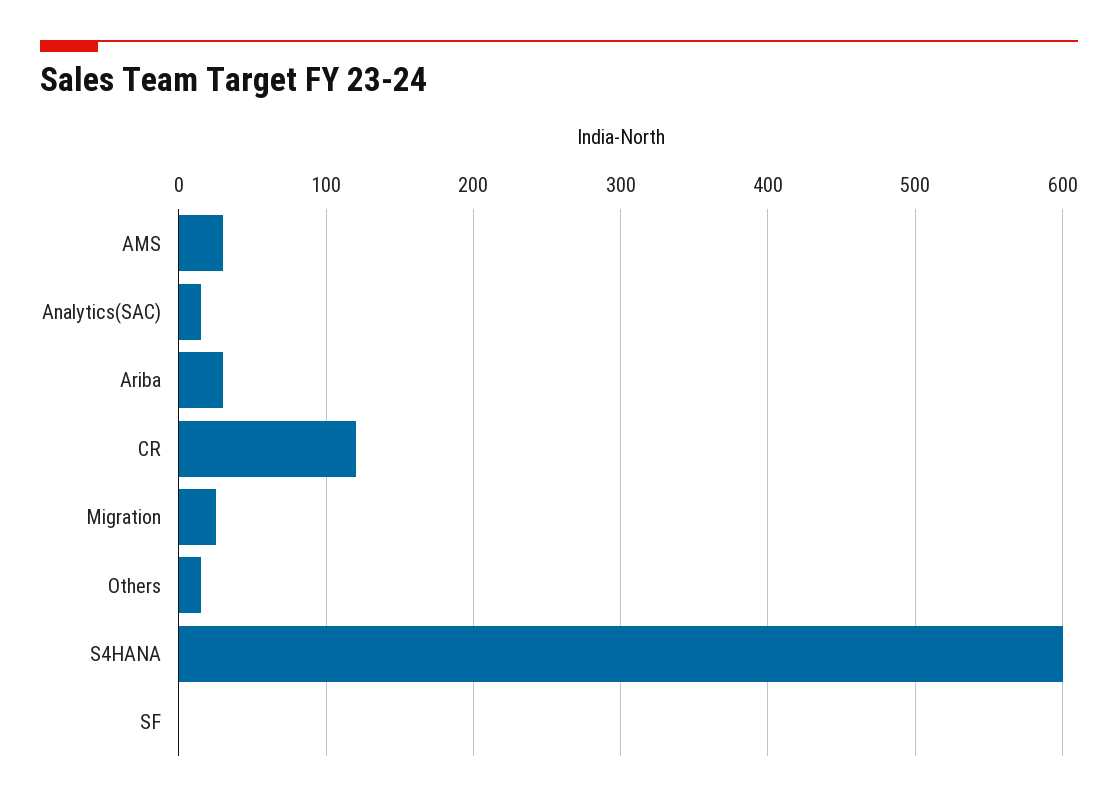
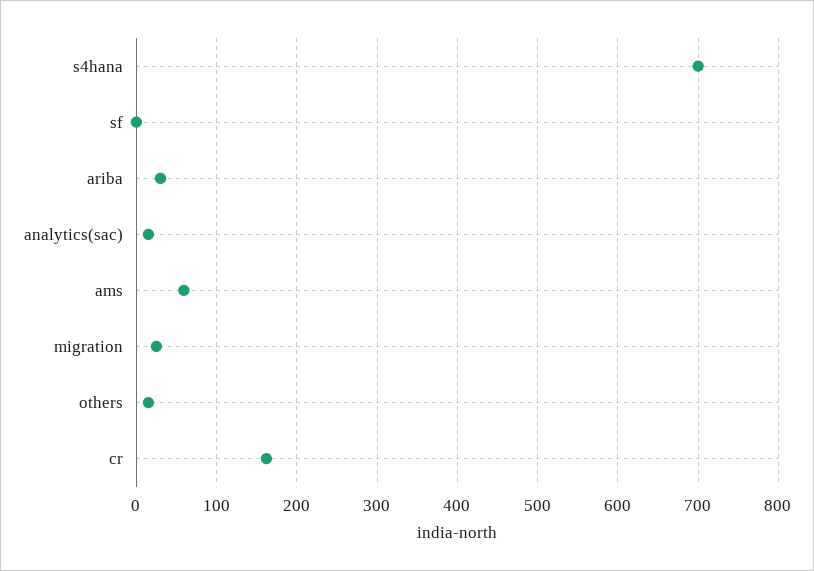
AMS: 30 -> 60
CR: 120 -> 160
S4HANA: 600 -> 700

